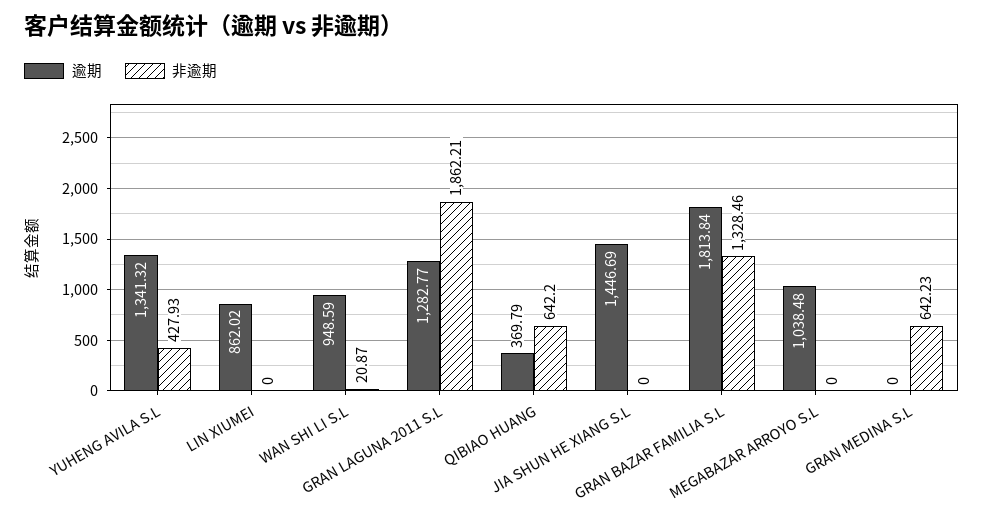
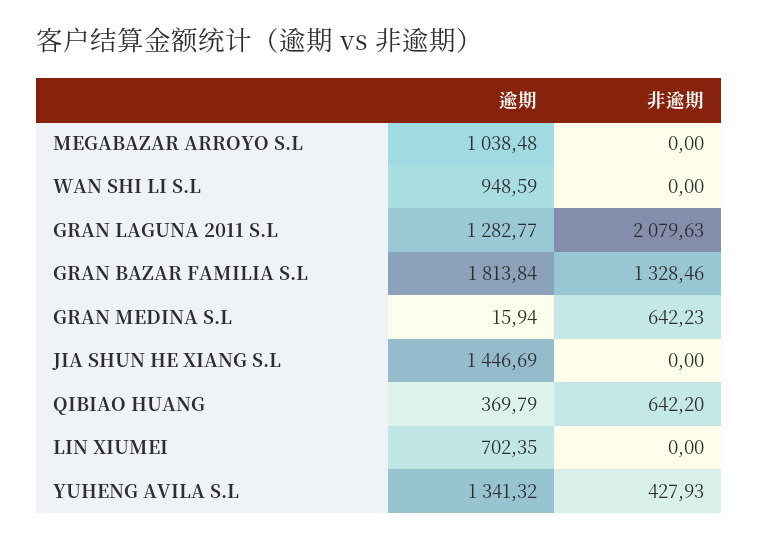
逾期, LIN XIUMEI: 862.02 -> 702.35
非逾期, WAN SHI LI S.L: 20.87 -> 0
非逾期, GRAN LAGUNA 2011 S.L: 1862.21 -> 2079.63
逾期, GRAN MEDINA S.L: 0 -> 15.94

